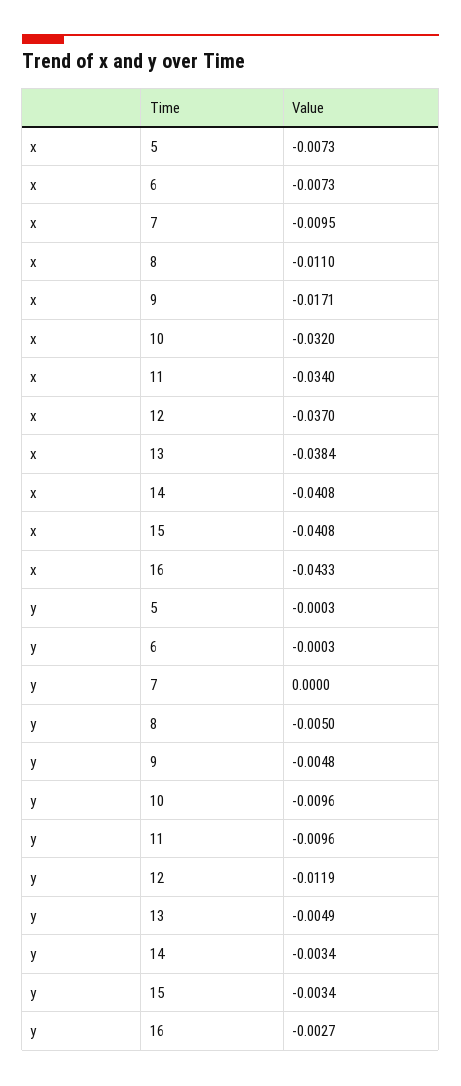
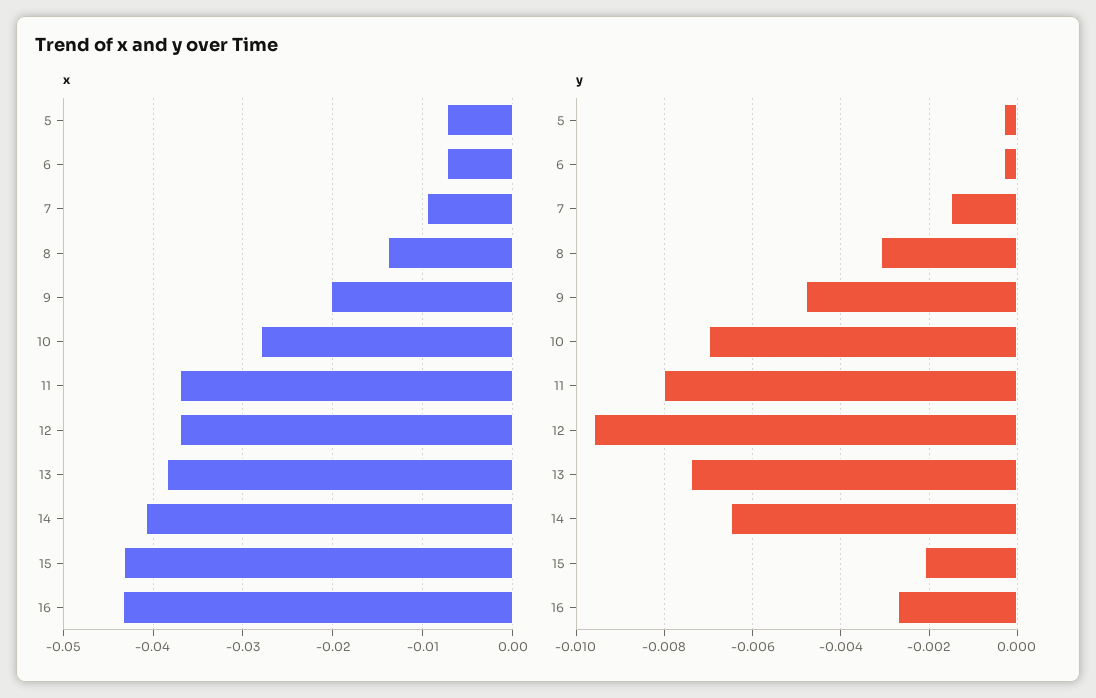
x, 8: -0.011 -> -0.014
x, 9: -0.0171 -> -0.02
x, 10: -0.032 -> -0.028
x, 11: -0.034 -> -0.037
x, 15: -0.0408 -> -0.043
y, 7: 0 -> -0.0015
y, 8: -0.005 -> -0.003
y, 10: -0.0096 -> -0.007
y, 11: -0.0096 -> -0.008
y, 12: -0.0119 -> -0.0095
y, 13: -0.0049 -> -0.0075
y, 14: -0.0034 -> -0.0065
y, 15: -0.0034 -> -0.002

